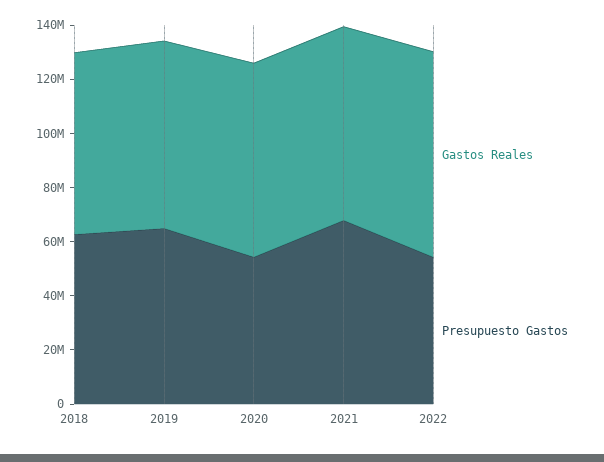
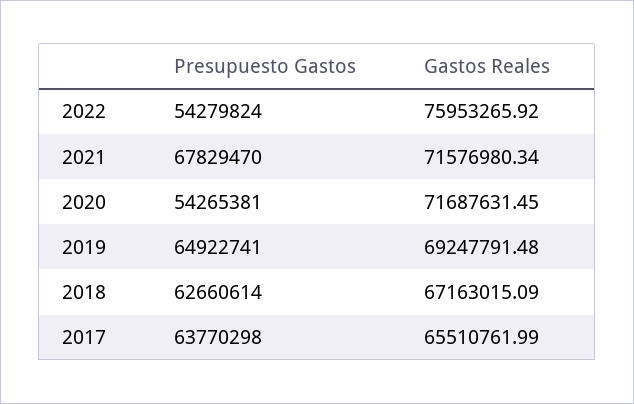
Presupuesto Gastos, 2017: none -> 63770298
Gastos Reales, 2017: none -> 65510761.99

